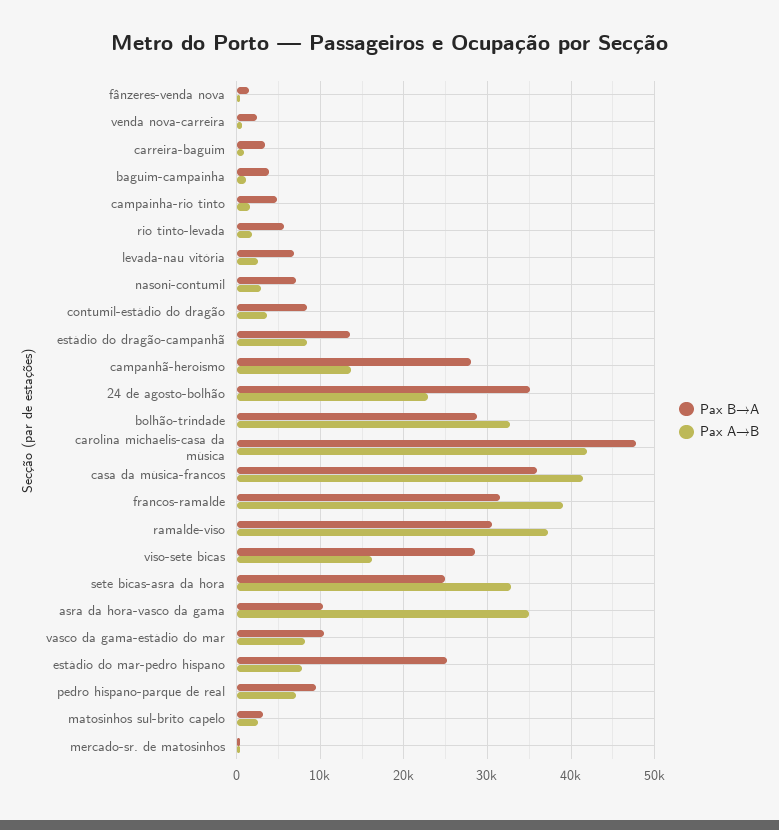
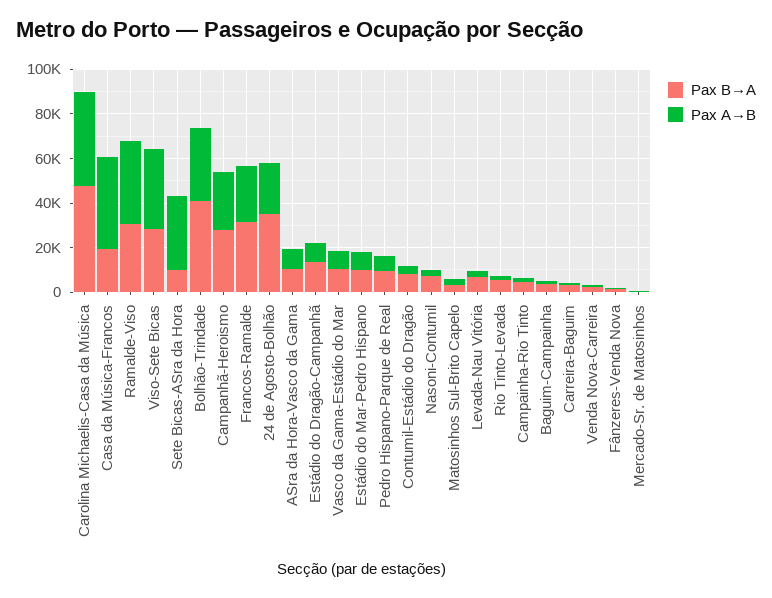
Pax A→B, campanhã-heroismo: 14000 -> 25000
Pax B→A, bolhão-trindade: 29000 -> 40000
Pax B→A, casa da música-francos: 36000 -> 20000
Pax A→B, francos-ramalde: 39000 -> 25000
Pax A→B, viso-sete bicas: 16000 -> 35000
Pax B→A, sete bicas-asra da hora: 25000 -> 10000
Pax A→B, asra da hora-vasco da gama: 35000 -> 10000
Pax B→A, estádio do mar-pedro hispano: 25000 -> 10000

